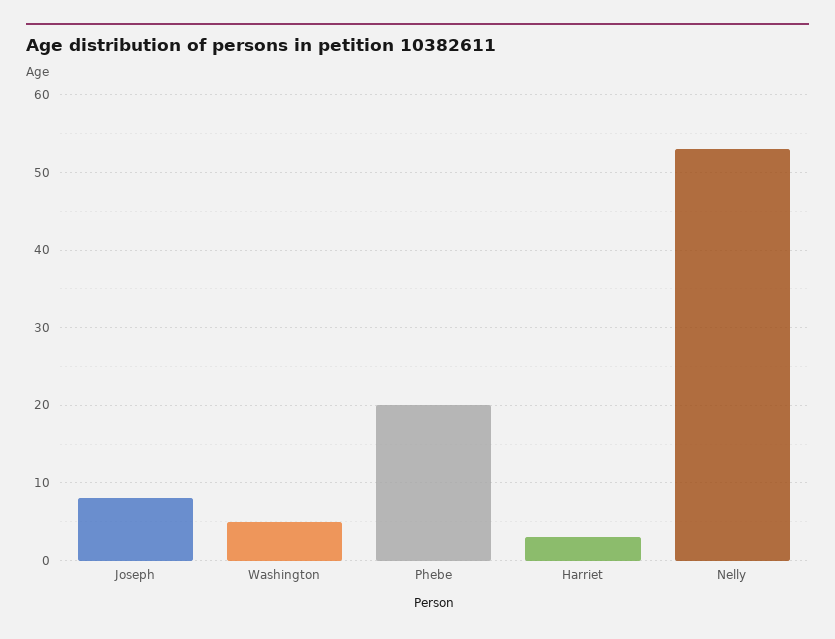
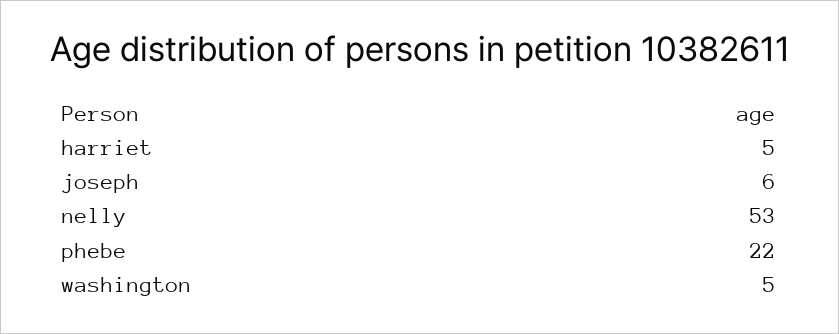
Joseph: 8 -> 6
Phebe: 20 -> 22
Harriet: 3 -> 5

